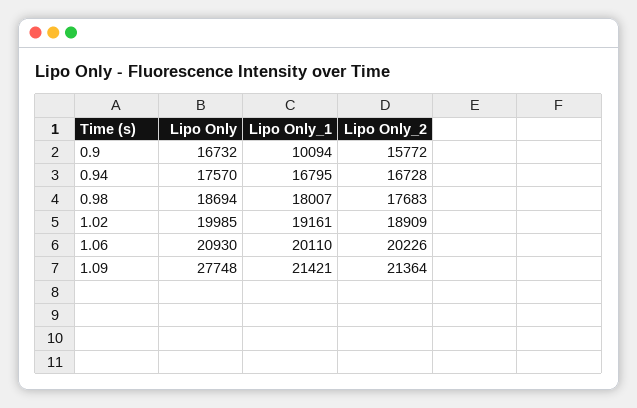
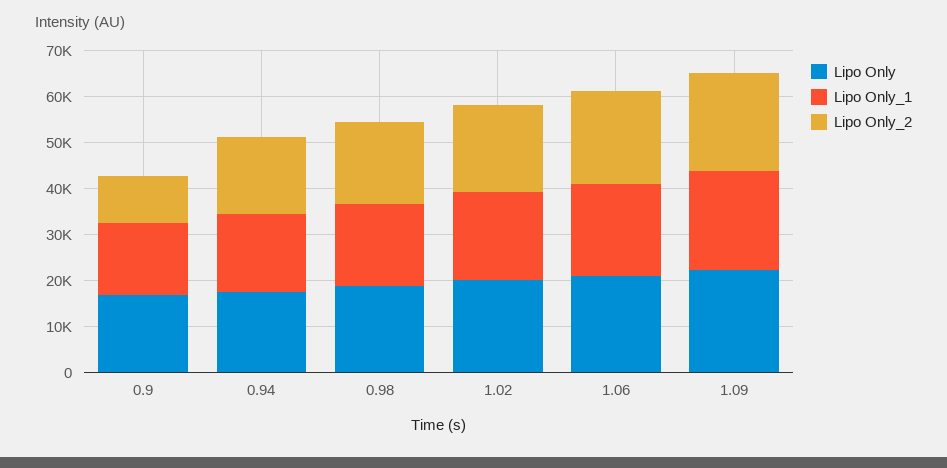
Lipo Only_1, 0.9: 10094 -> 16000
Lipo Only_2, 0.9: 15772 -> 10000
Lipo Only, 1.09: 27748 -> 22000

